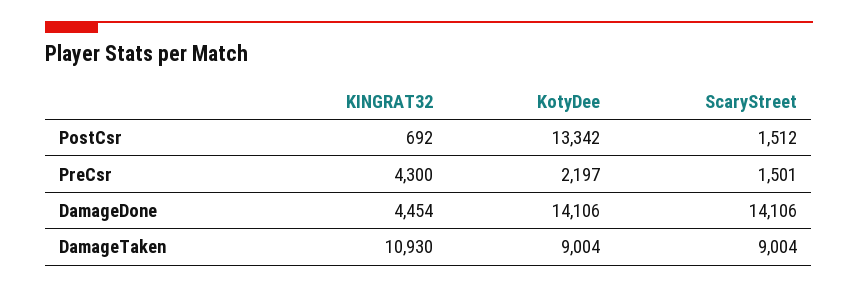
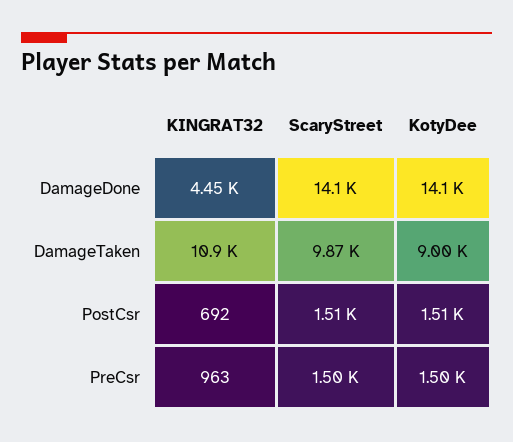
KotyDee, PostCsr: 13342 -> 1510
KINGRAT32, PreCsr: 4300 -> 963
KotyDee, PreCsr: 2197 -> 1500
ScaryStreet, DamageTaken: 9004 -> 9870

